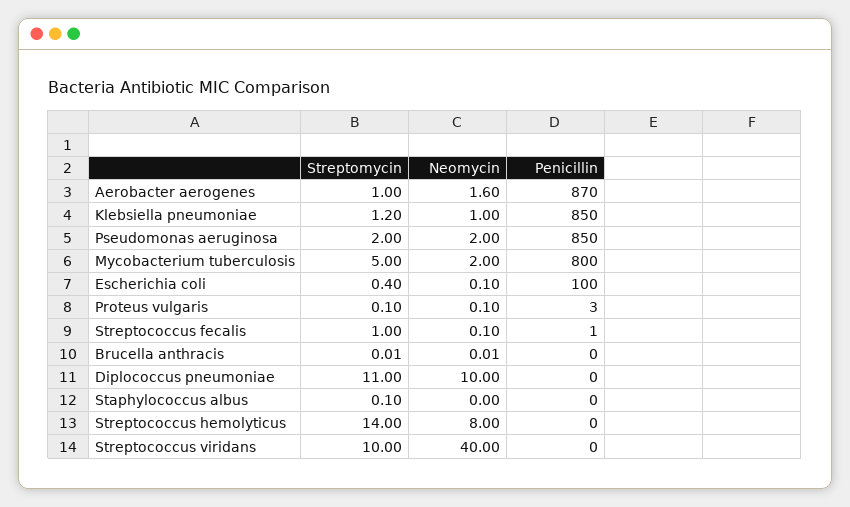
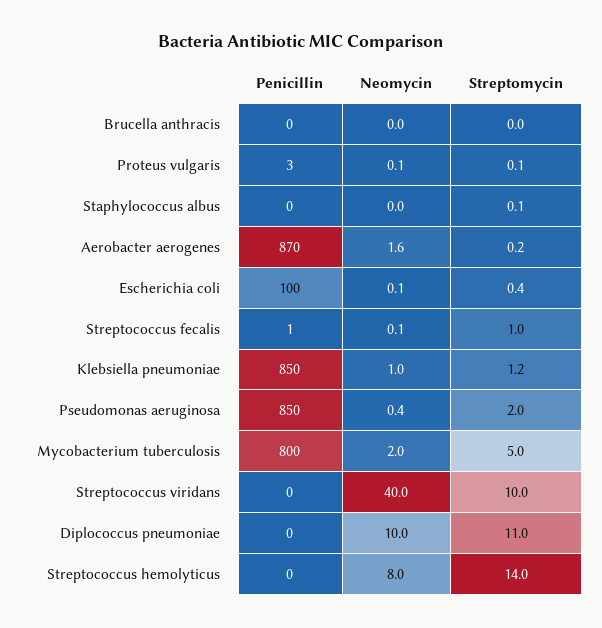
Streptomycin, Aerobacter aerogenes: 1 -> 0.2
Neomycin, Pseudomonas aeruginosa: 2 -> 0.4

